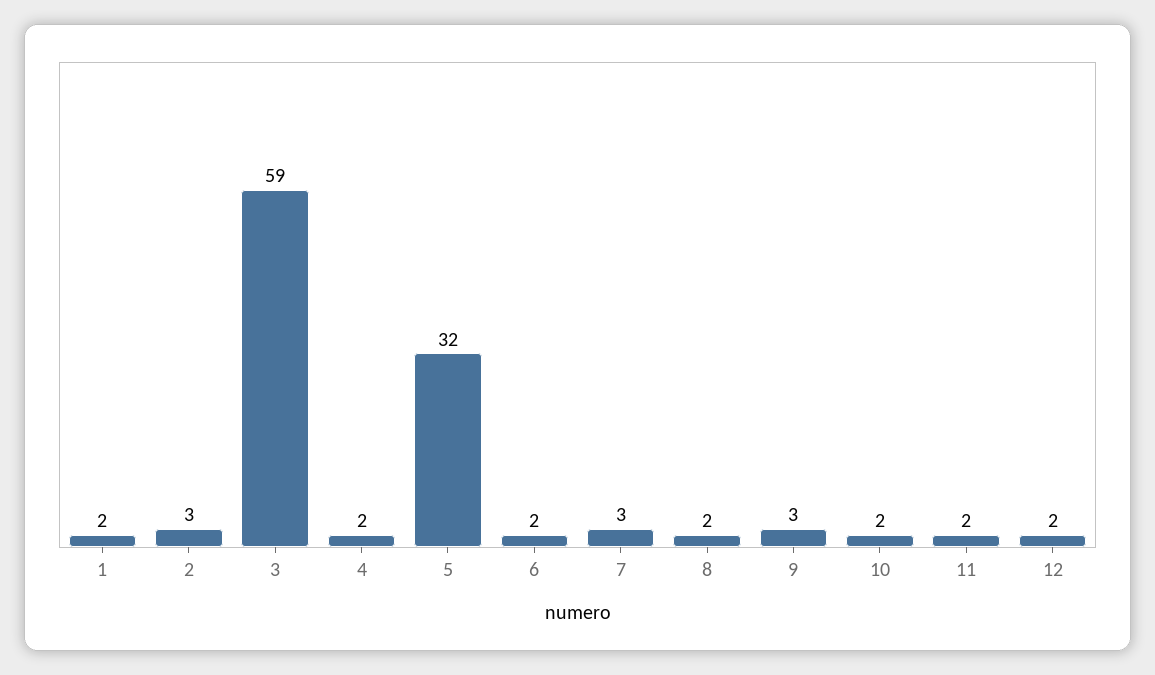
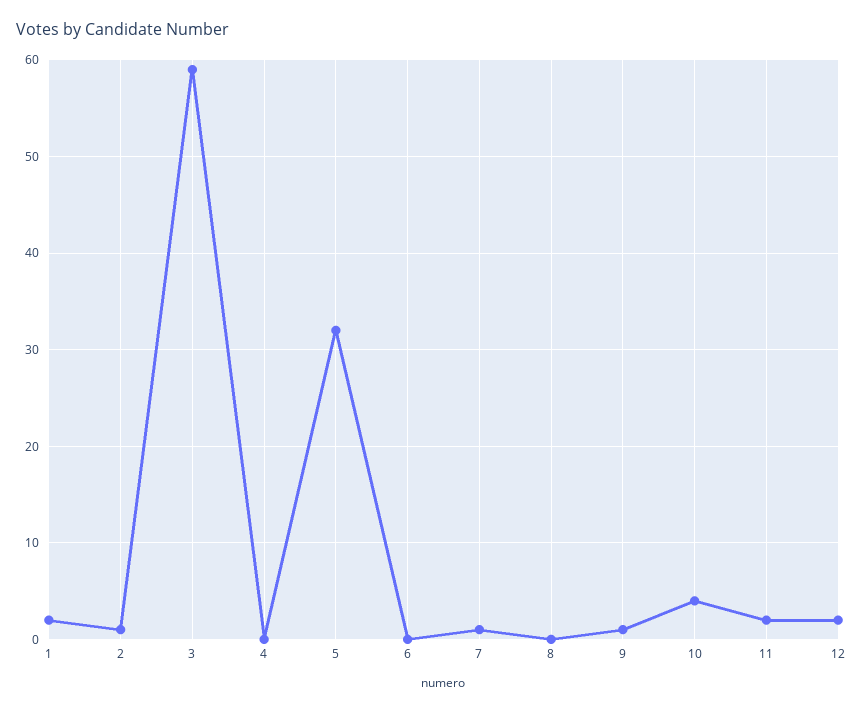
2: 3 -> 1
4: 2 -> 0
6: 2 -> 0
7: 3 -> 1
8: 2 -> 0
9: 3 -> 1
10: 2 -> 4

